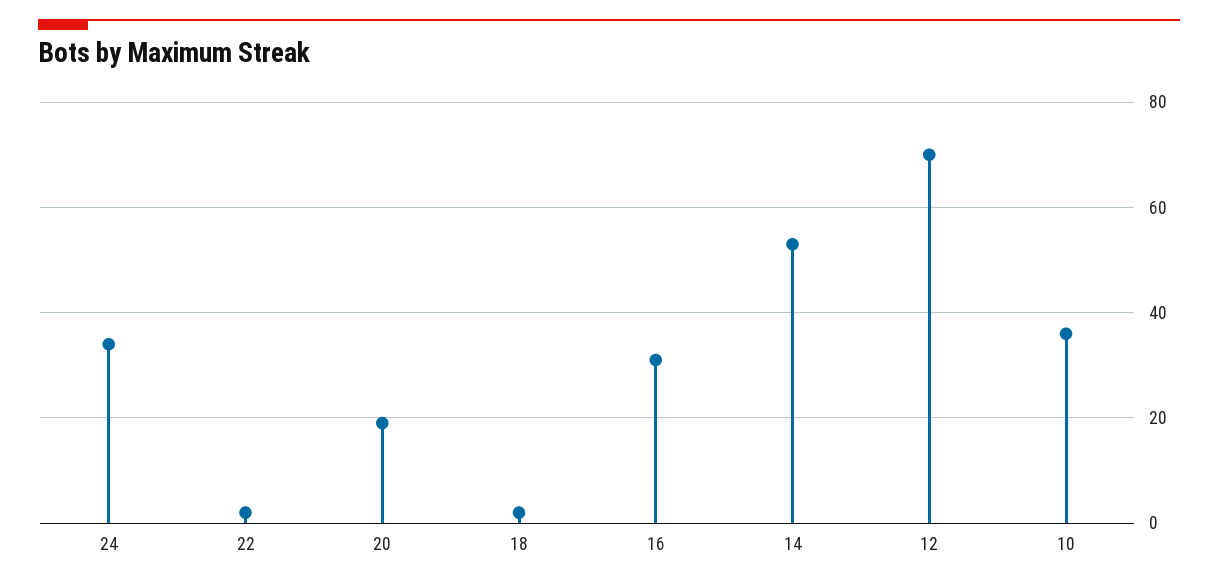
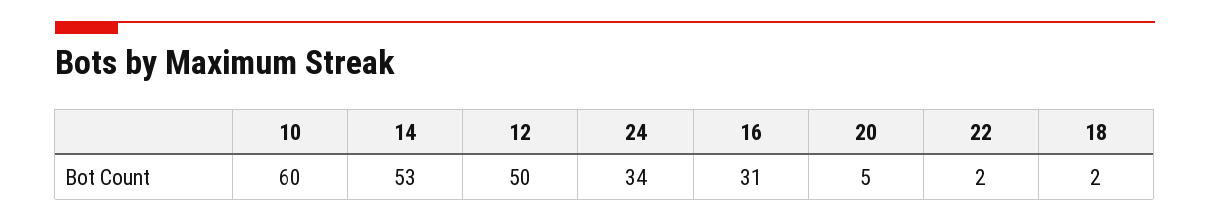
20: 20 -> 5
12: 70 -> 50
10: 35 -> 60

